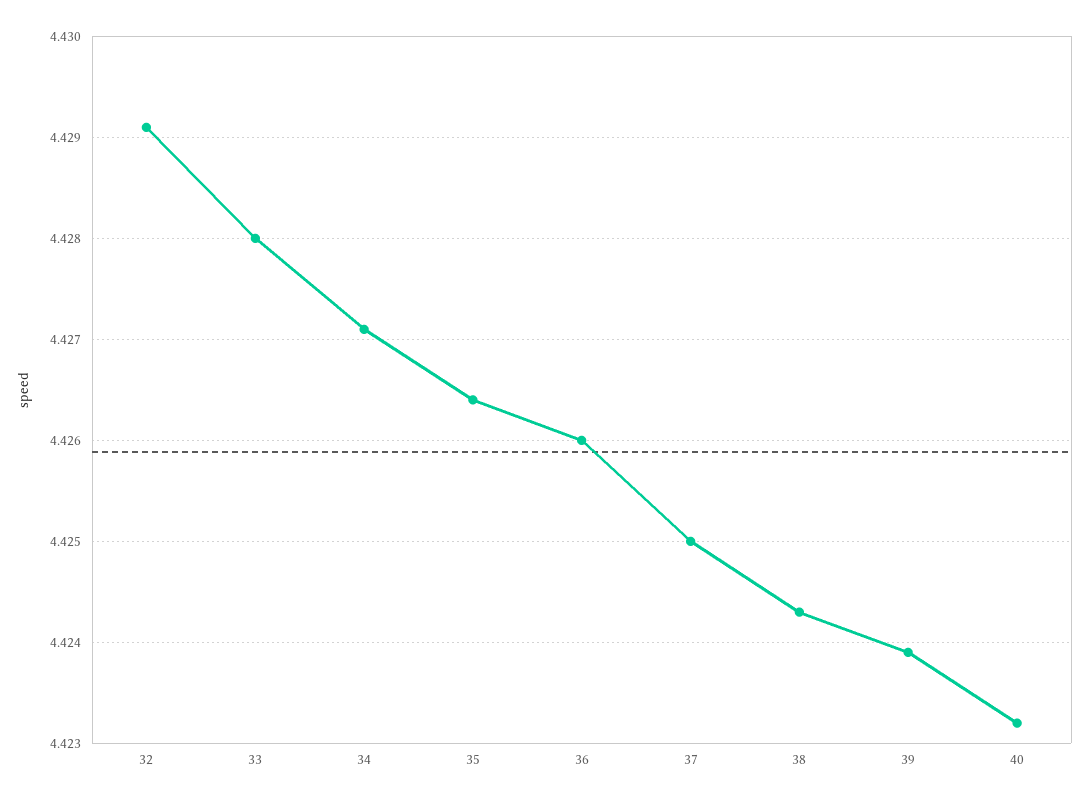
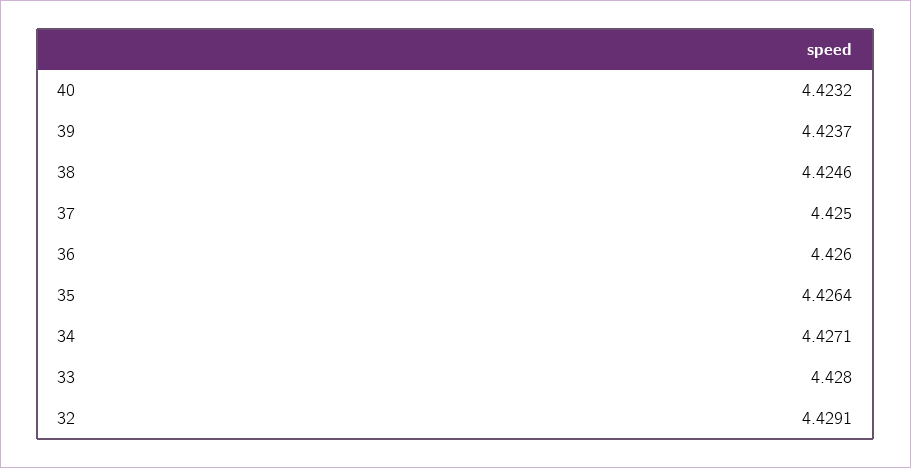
38: 4.4243 -> 4.4246
39: 4.4239 -> 4.4237

